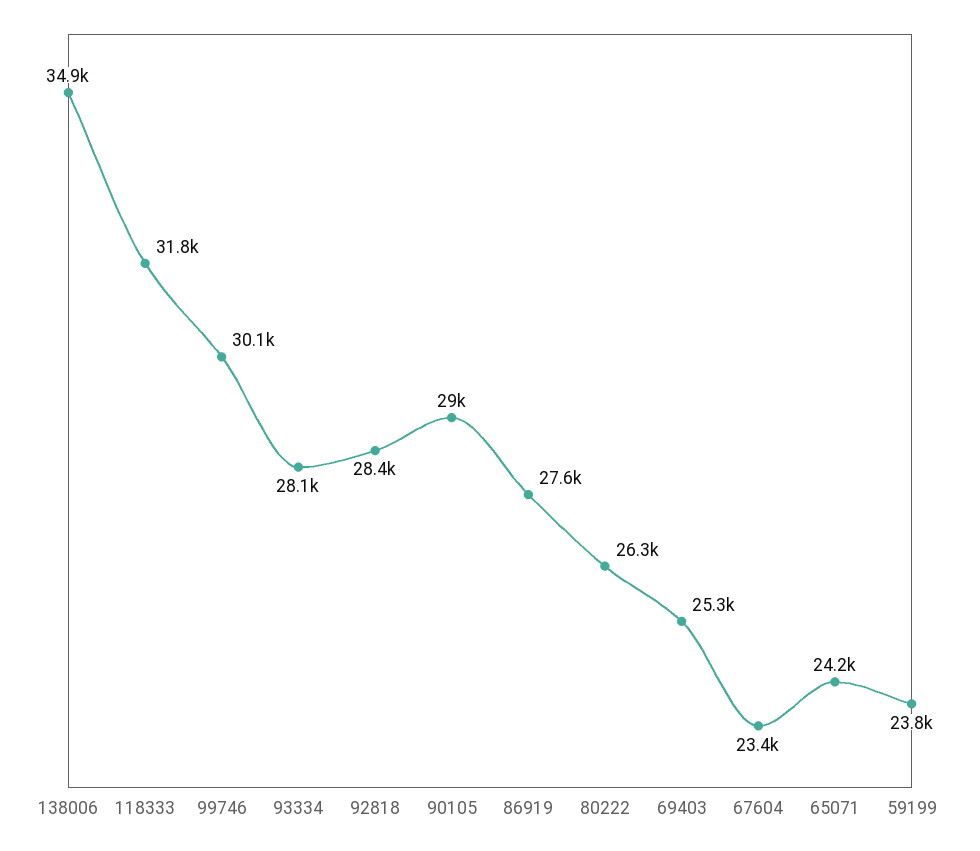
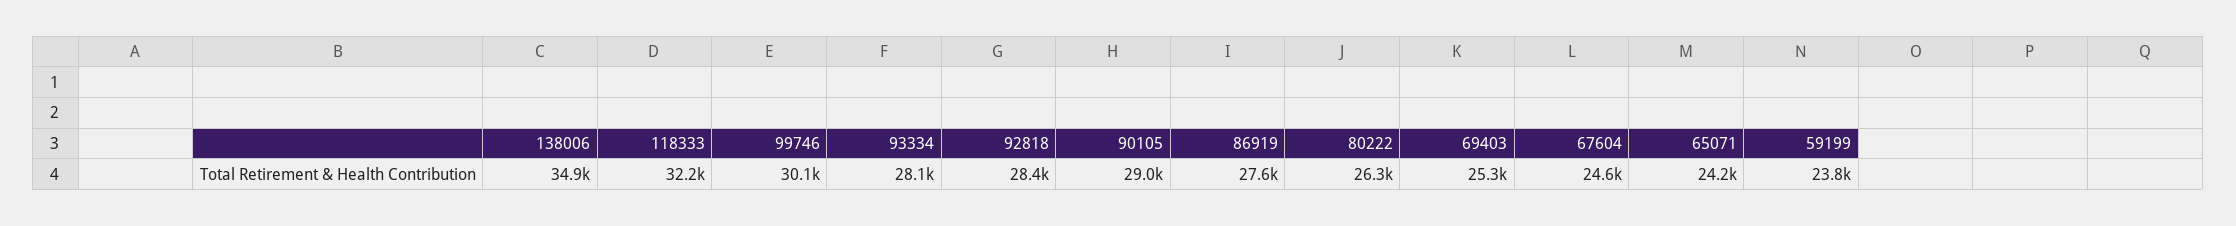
118333: 31800 -> 32200
67604: 23400 -> 24600

